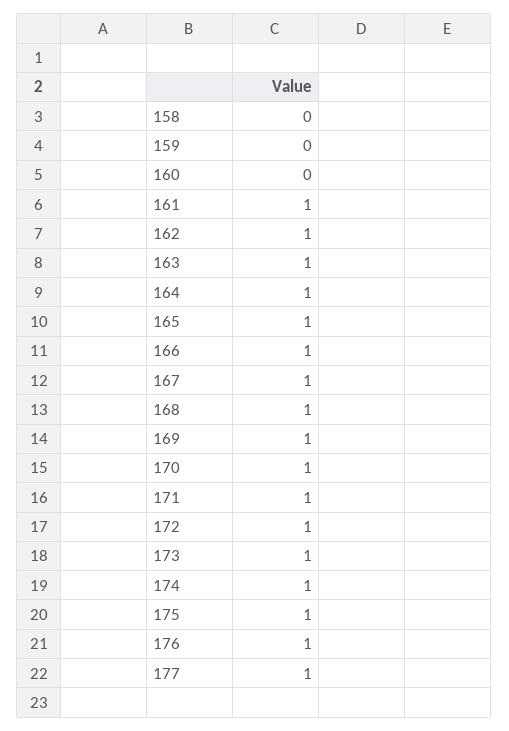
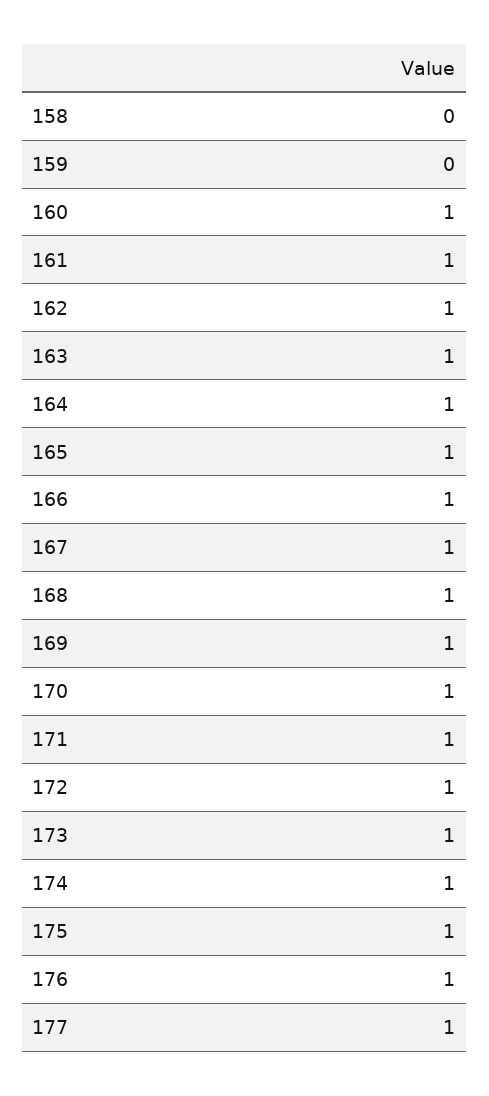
160: 0 -> 1

